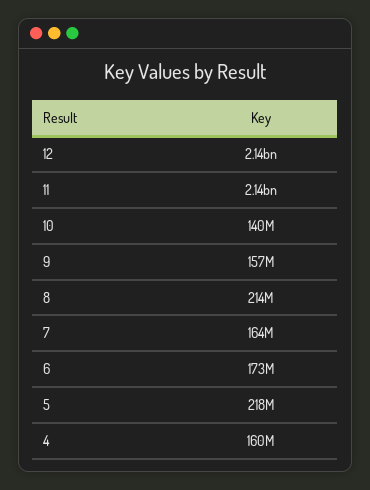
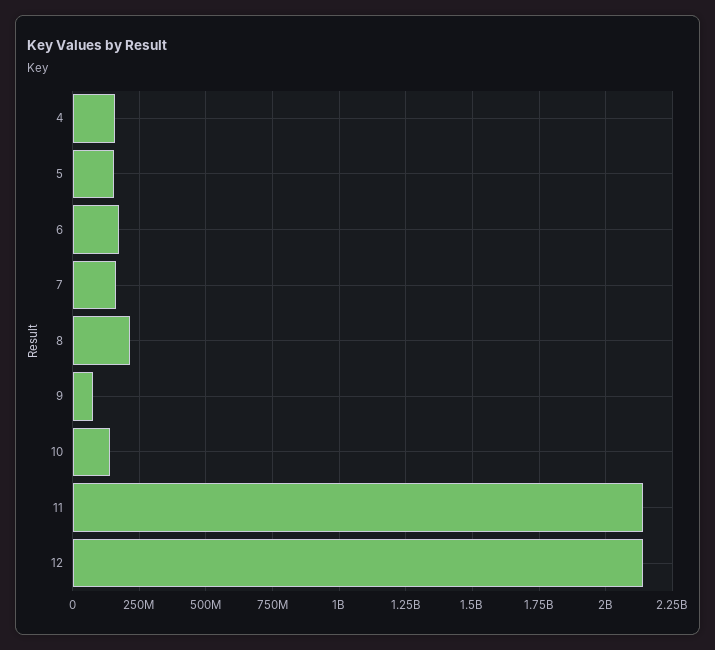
9: 157000000 -> 75000000
5: 218000000 -> 150000000

